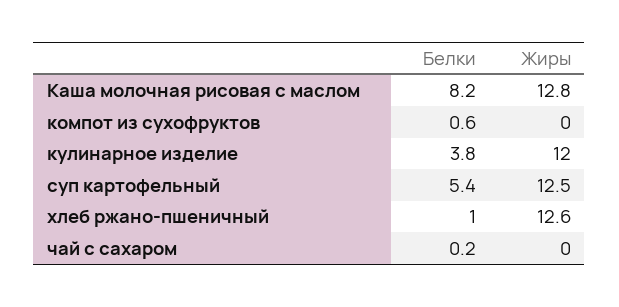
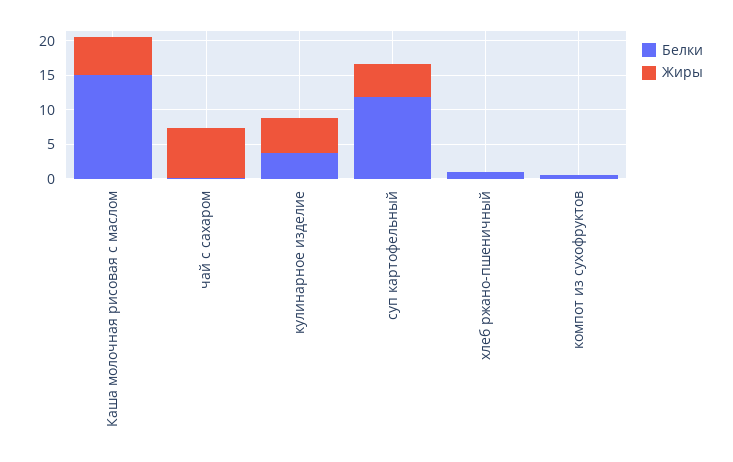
Белки, Каша молочная рисовая с маслом: 8.2 -> 15
Жиры, Каша молочная рисовая с маслом: 12.8 -> 5
Жиры, кулинарное изделие: 12 -> 5
Белки, суп картофельный: 5.4 -> 12.5
Жиры, суп картофельный: 12.5 -> 5
Жиры, хлеб ржано-пшеничный: 12.6 -> 0
Жиры, чай с сахаром: 0 -> 7.5

